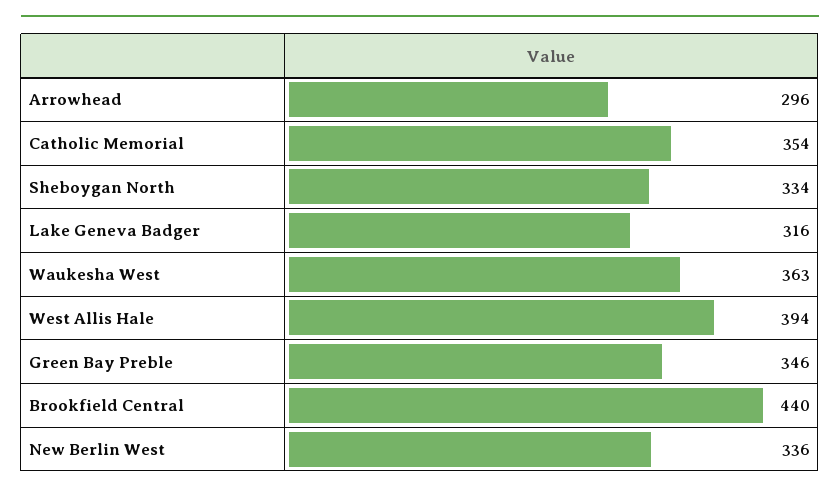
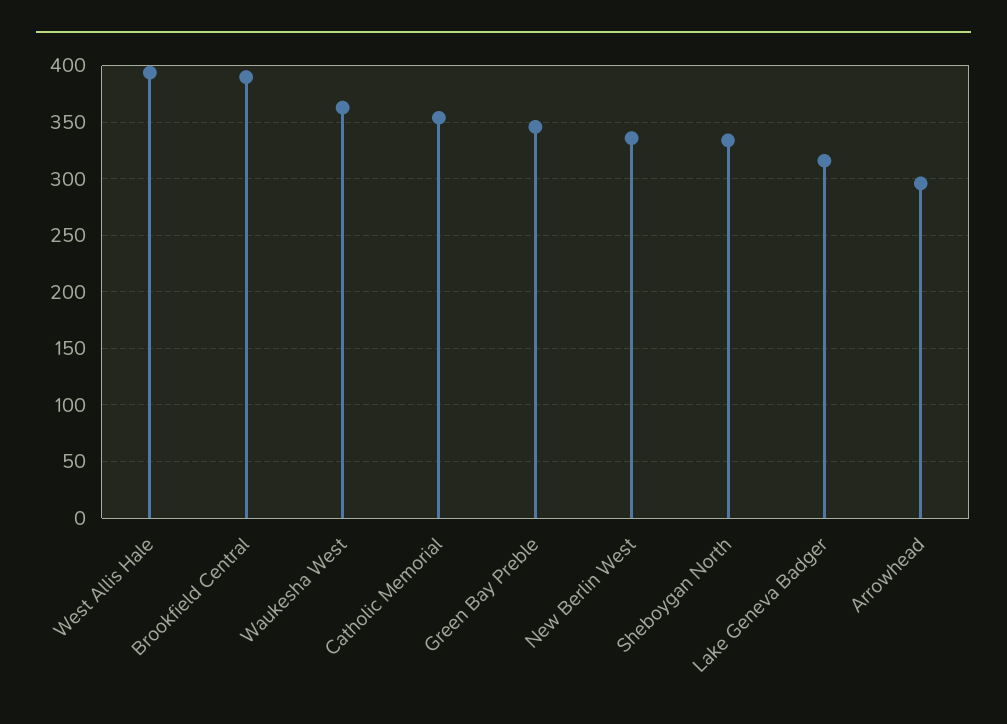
Brookfield Central: 440 -> 390

